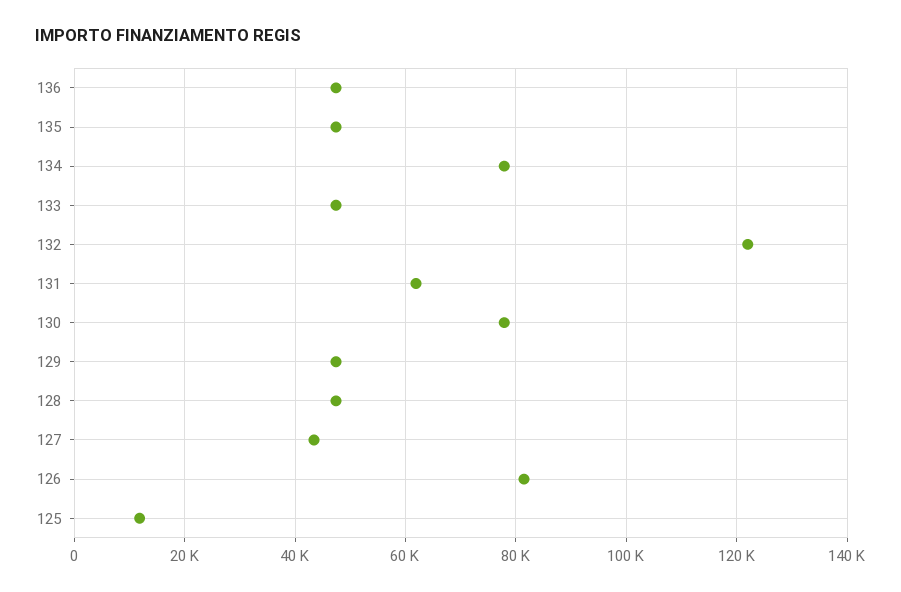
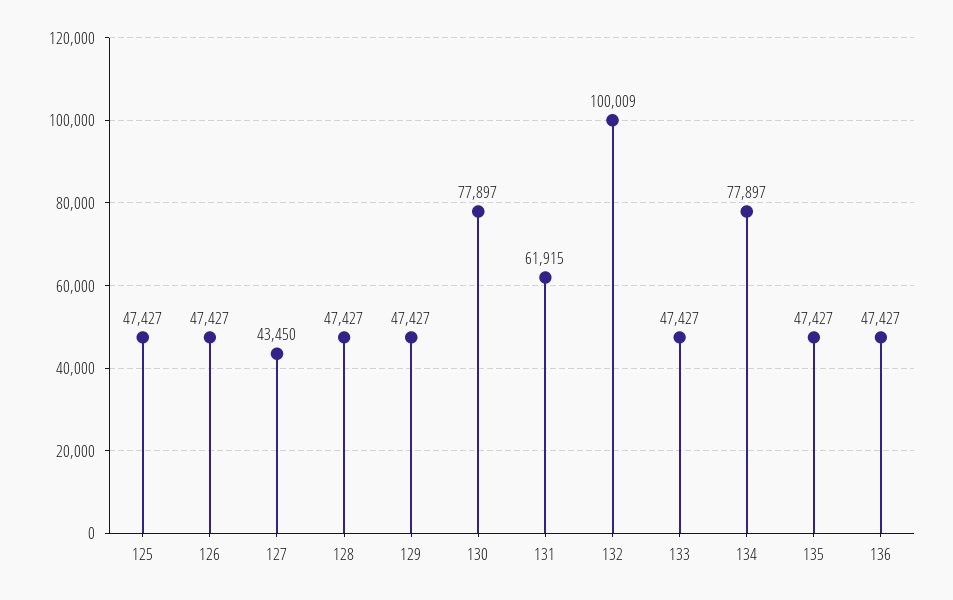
132: 122000 -> 100009
126: 82000 -> 47427
125: 12000 -> 47427

